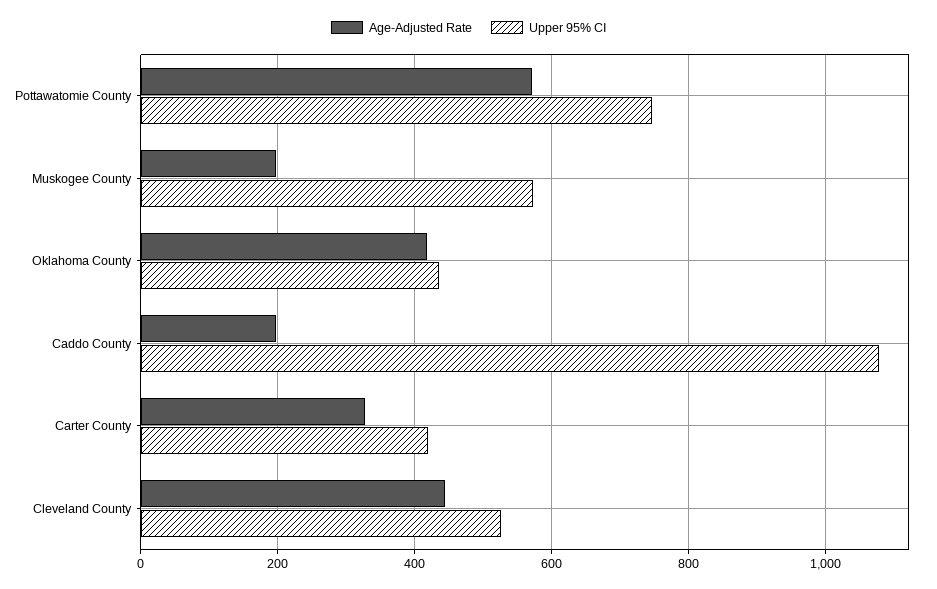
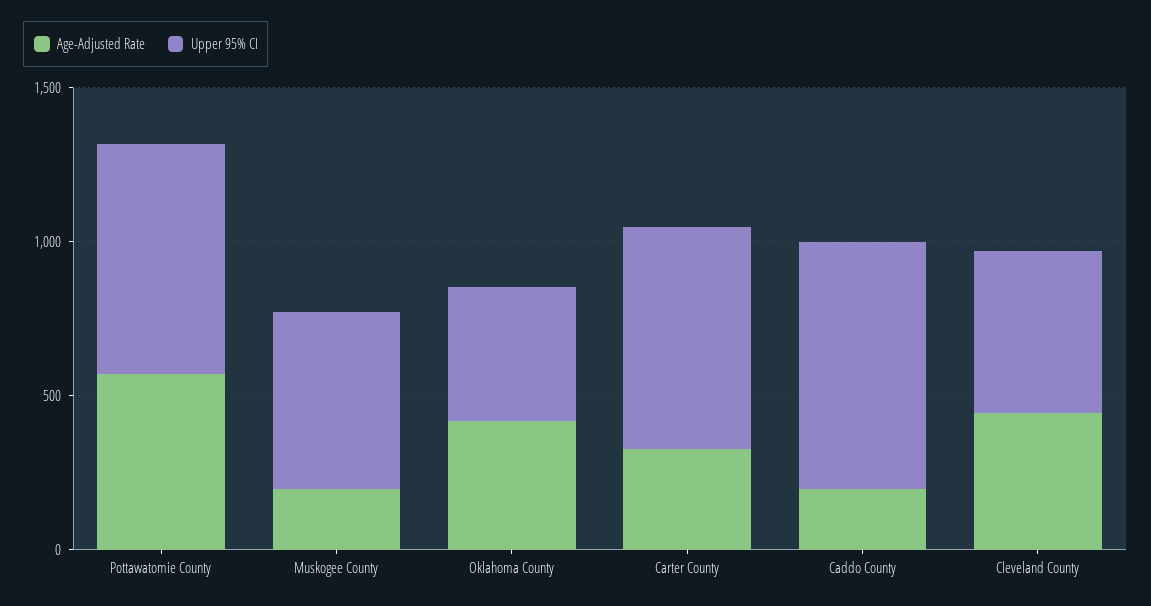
Upper 95% CI, Caddo County: 1080 -> 800
Upper 95% CI, Carter County: 420 -> 700

